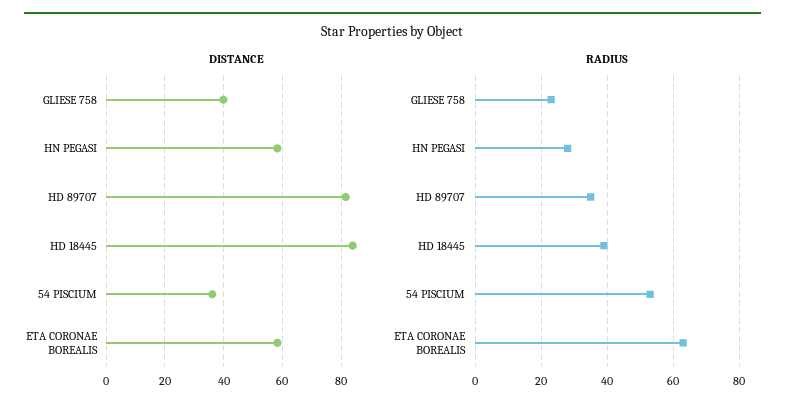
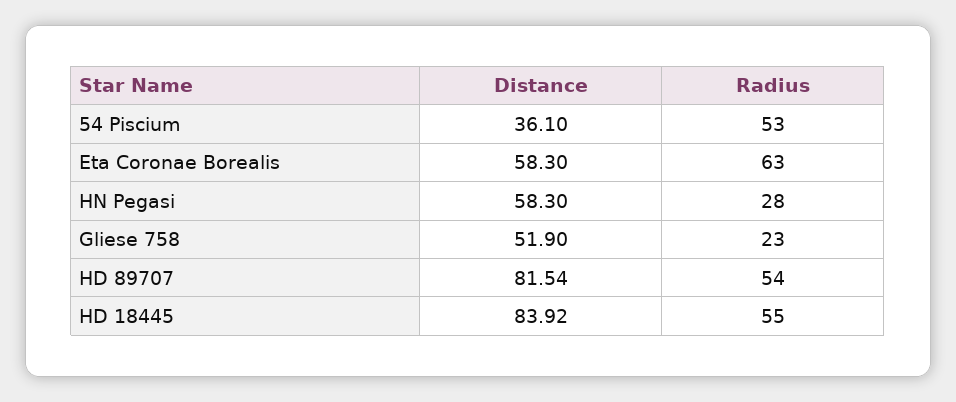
DISTANCE, GLIESE 758: 40 -> 51.9
RADIUS, HD 89707: 35 -> 54
RADIUS, HD 18445: 40 -> 55

